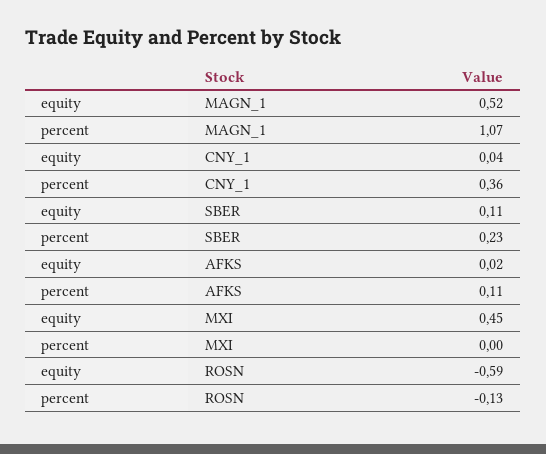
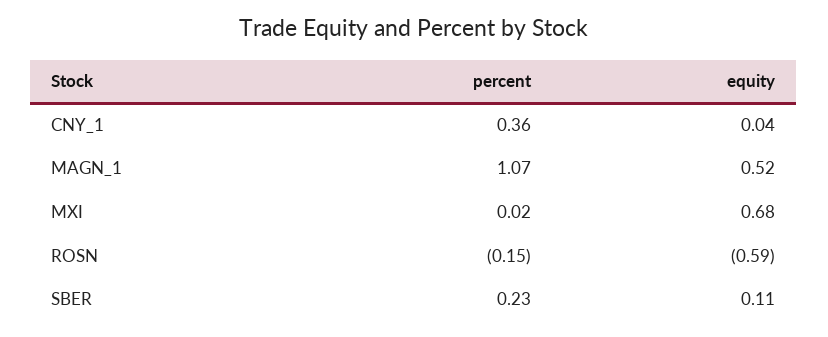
equity, AFKS: 0.02 -> none
percent, AFKS: 0.11 -> none
equity, MXI: 0.45 -> 0.68
percent, MXI: 0 -> 0.02
percent, ROSN: -0.13 -> -0.15

